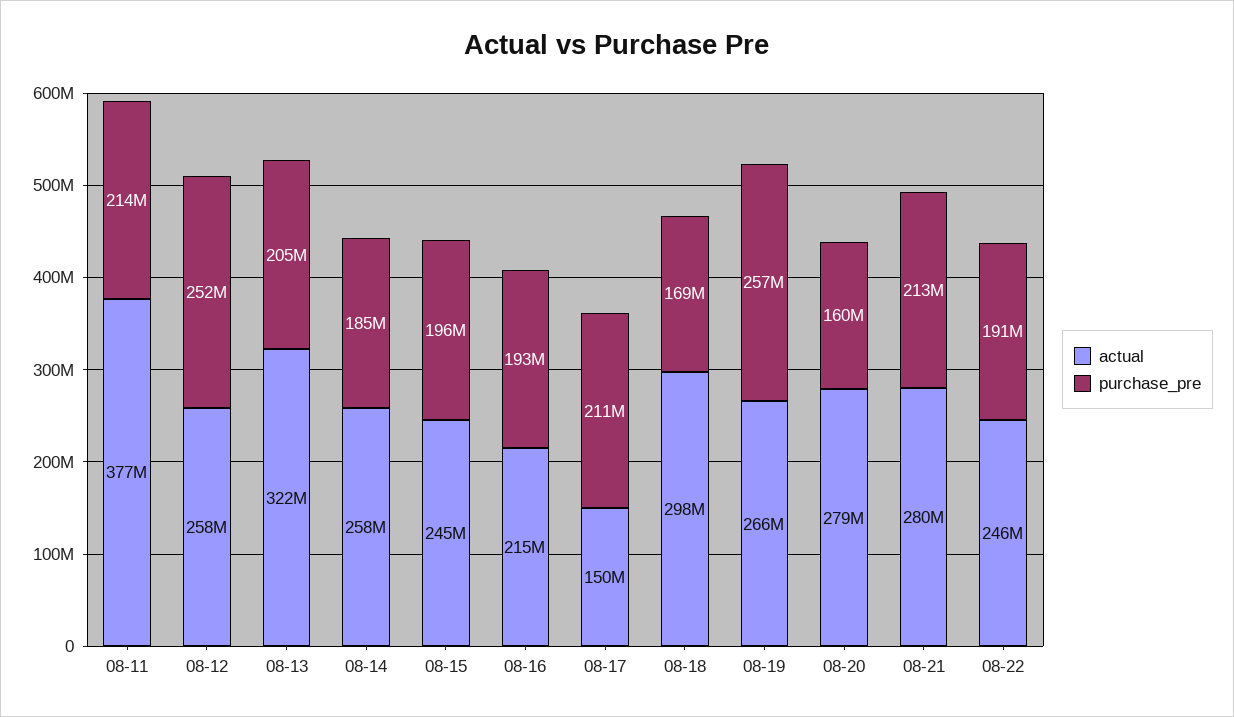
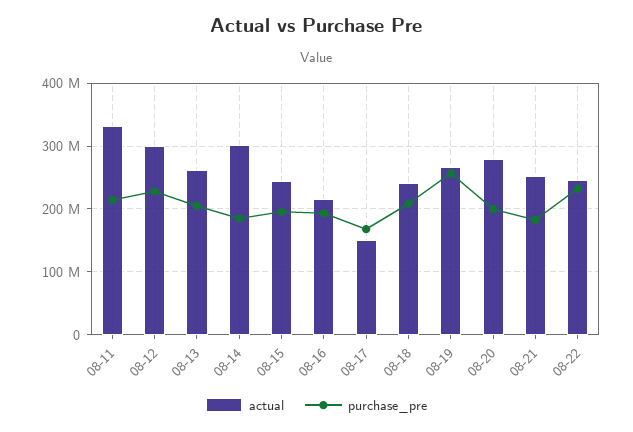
actual, 08-11: 377000000 -> 330000000
actual, 08-12: 258000000 -> 300000000
purchase_pre, 08-12: 252000000 -> 230000000
actual, 08-13: 322000000 -> 260000000
actual, 08-14: 258000000 -> 300000000
purchase_pre, 08-17: 211000000 -> 170000000
actual, 08-18: 298000000 -> 240000000
purchase_pre, 08-18: 169000000 -> 210000000
purchase_pre, 08-20: 160000000 -> 200000000
actual, 08-21: 280000000 -> 250000000
purchase_pre, 08-21: 213000000 -> 180000000
purchase_pre, 08-22: 191000000 -> 230000000

